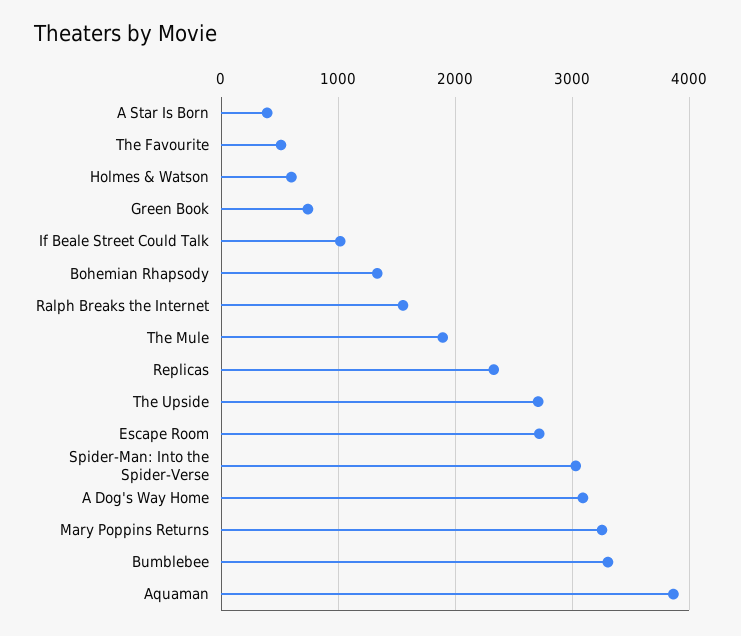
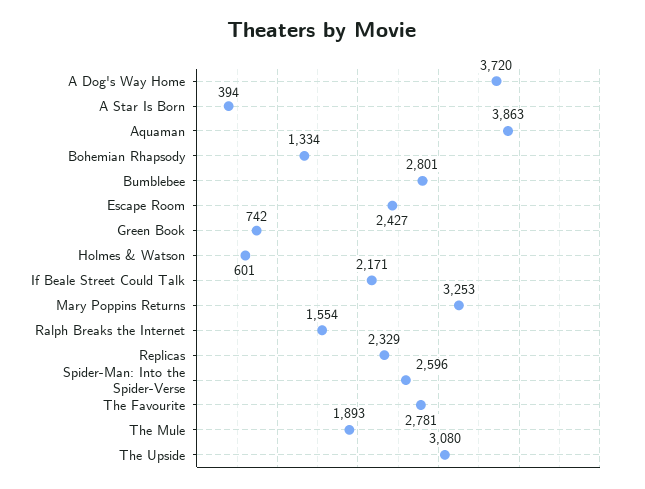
The Favourite: 500 -> 2781
If Beale Street Could Talk: 1000 -> 2171
The Upside: 2700 -> 3080
Escape Room: 2700 -> 2427
Spider-Man: Into the Spider-Verse: 3000 -> 2596
A Dog's Way Home: 3100 -> 3720
Bumblebee: 3300 -> 2801

